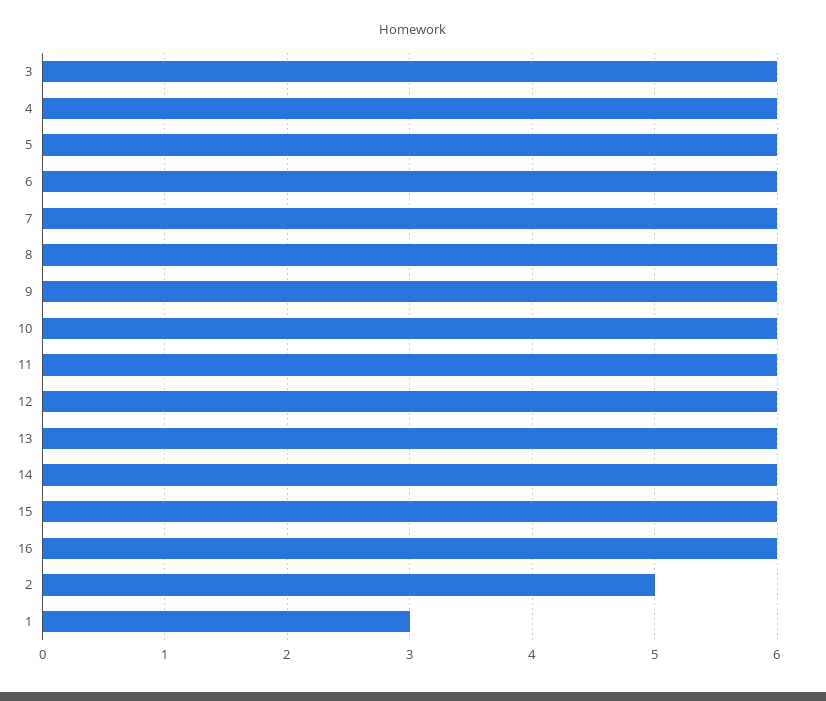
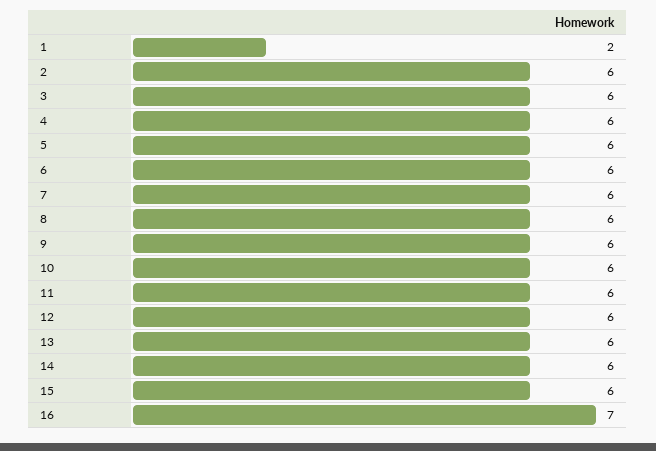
16: 6 -> 7
2: 5 -> 6
1: 3 -> 2

